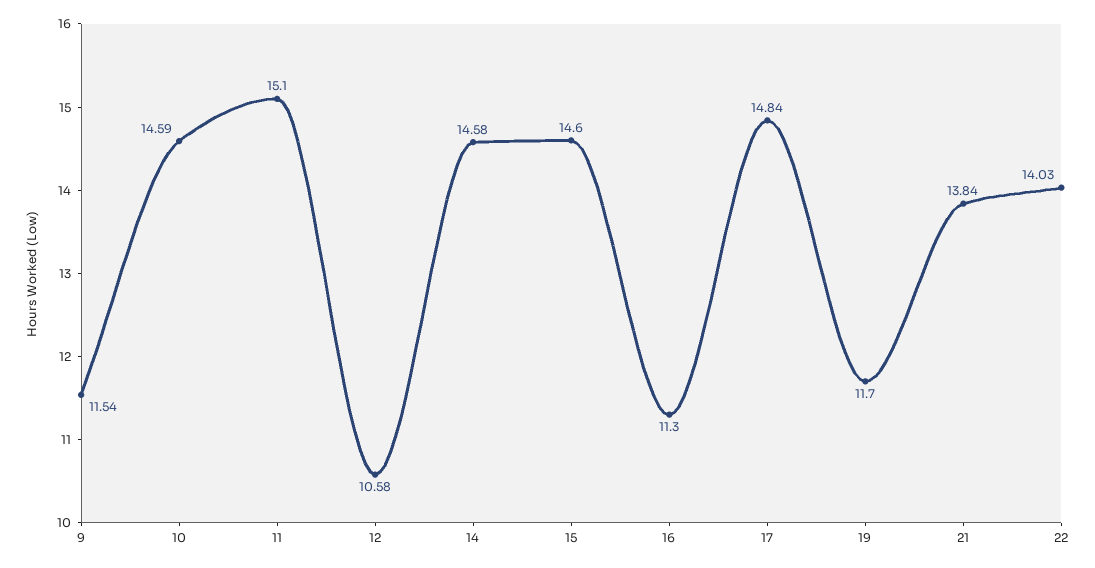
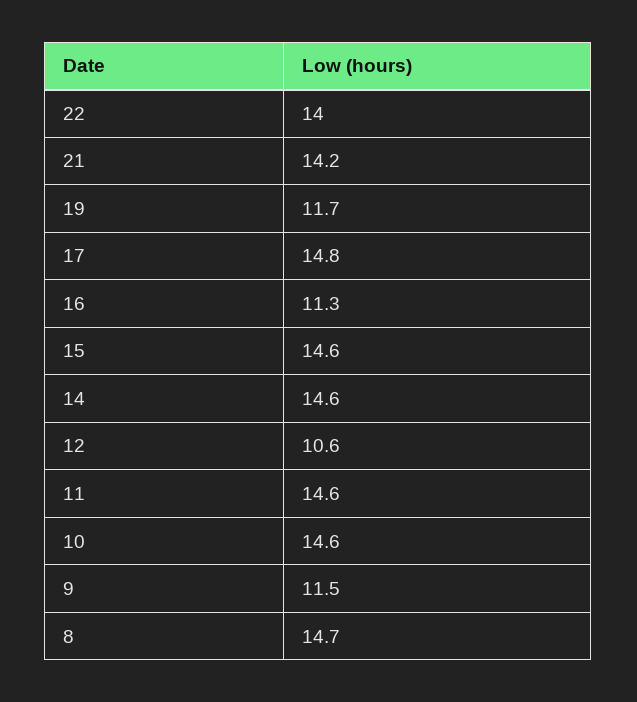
11: 15.1 -> 14.6
21: 13.84 -> 14.2
8: none -> 14.7

